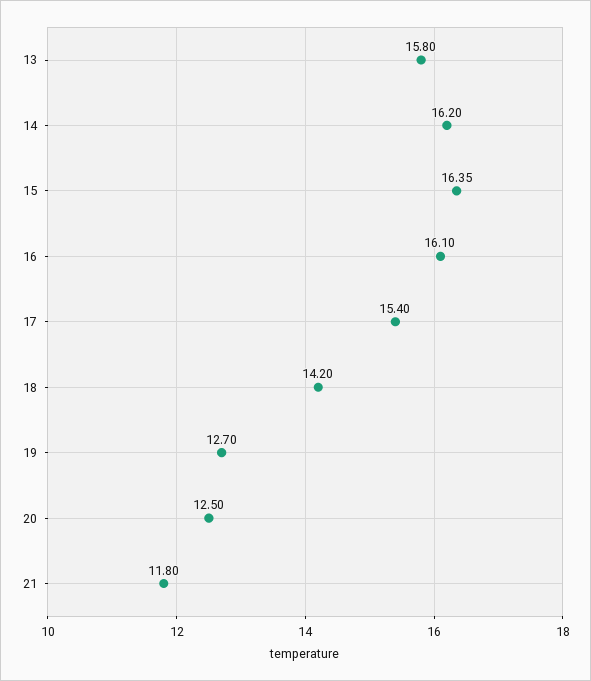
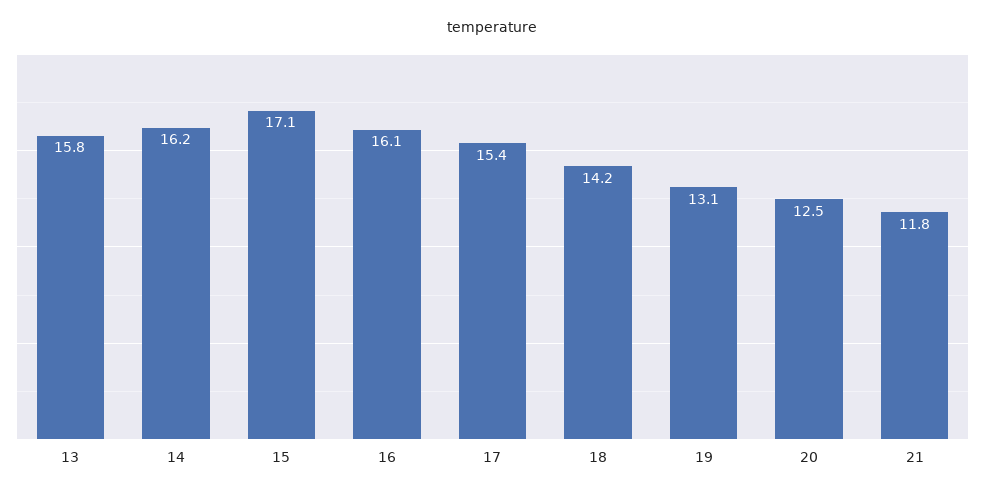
15: 16.35 -> 17.1
19: 12.7 -> 13.1

